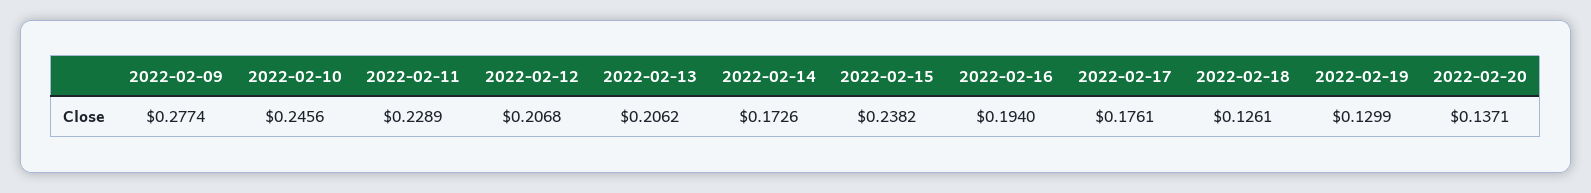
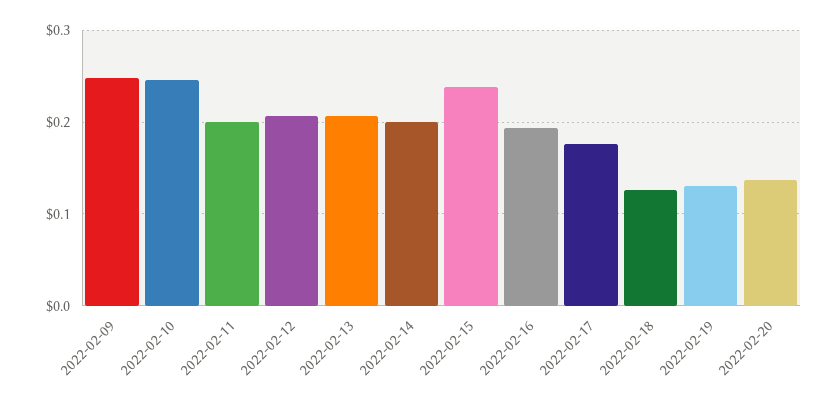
2022-02-09: 0.2774 -> 0.25
2022-02-11: 0.2289 -> 0.2
2022-02-14: 0.1726 -> 0.2

